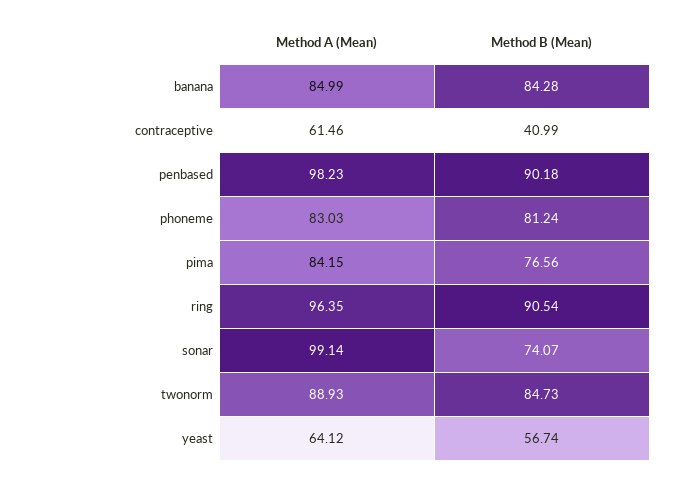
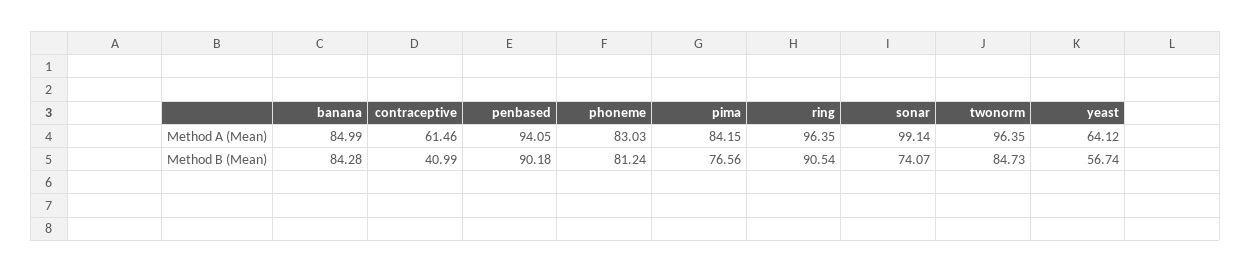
Method A (Mean), penbased: 98.23 -> 94.05
Method A (Mean), twonorm: 88.93 -> 96.35

